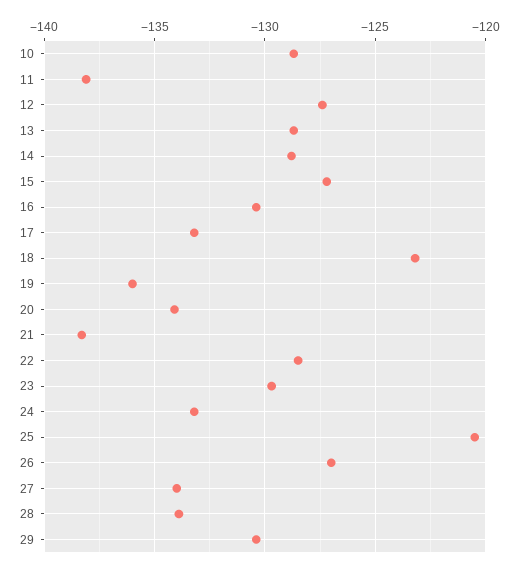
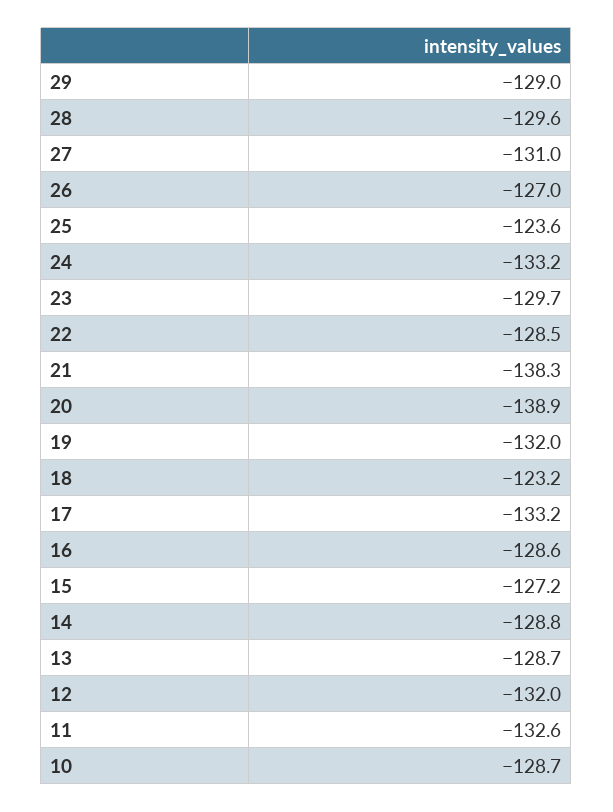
11: -138 -> -132.6
12: -127.5 -> -132
16: -130.5 -> -128.6
19: -136 -> -132
20: -134 -> -138.9
25: -120.5 -> -123.6
27: -134 -> -131
28: -134 -> -129.6
29: -130.5 -> -129

